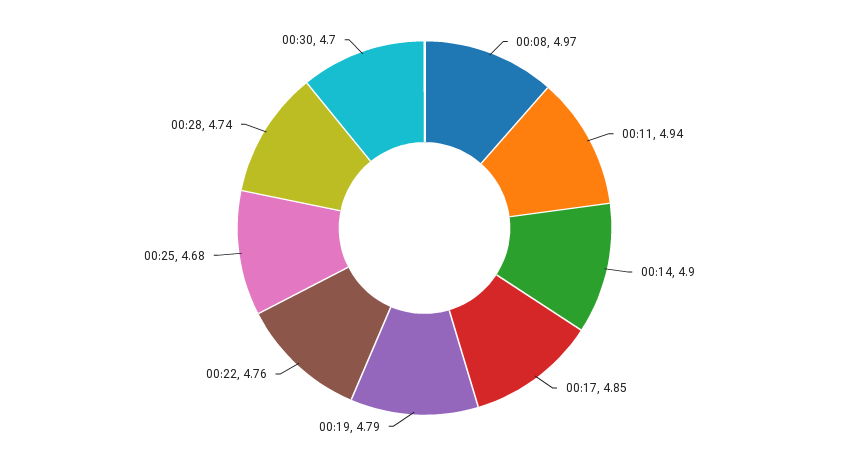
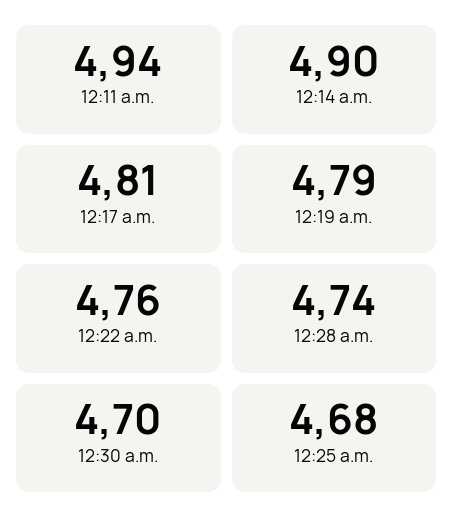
00:08: 4.97 -> none
00:17: 4.85 -> 4.81

